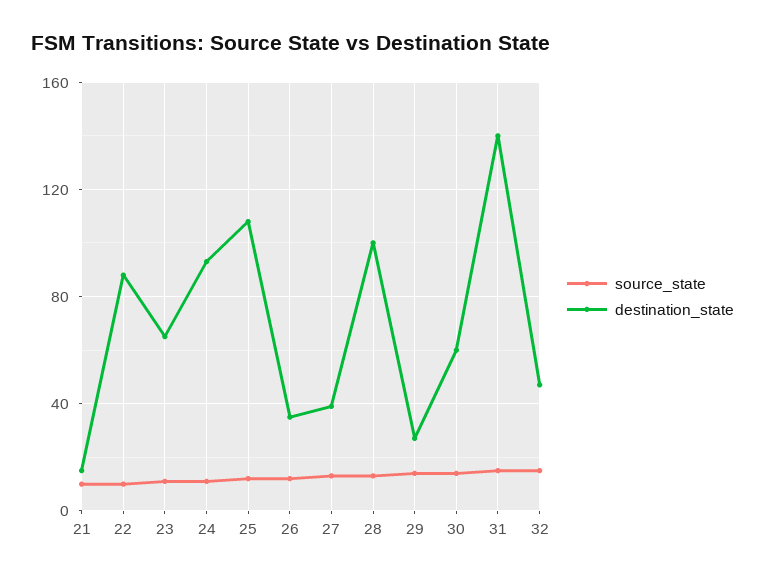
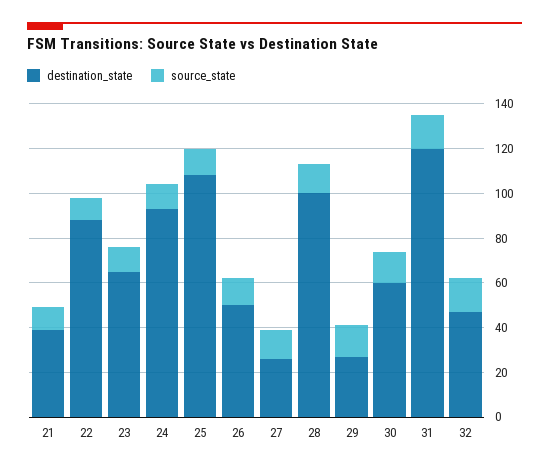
destination_state, 21: 15 -> 40
destination_state, 26: 35 -> 50
destination_state, 27: 40 -> 25
destination_state, 31: 140 -> 120

